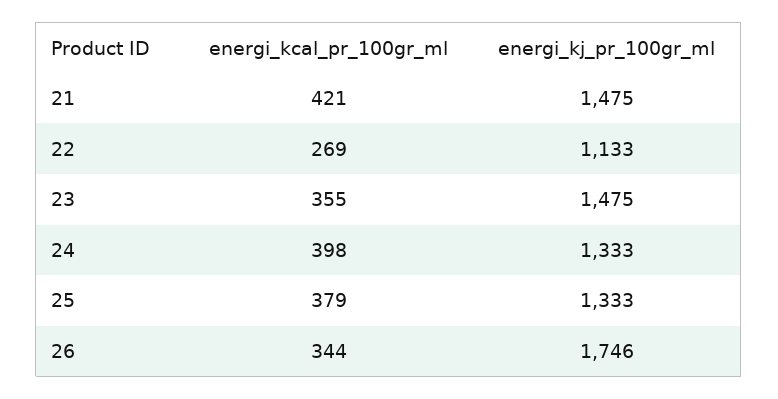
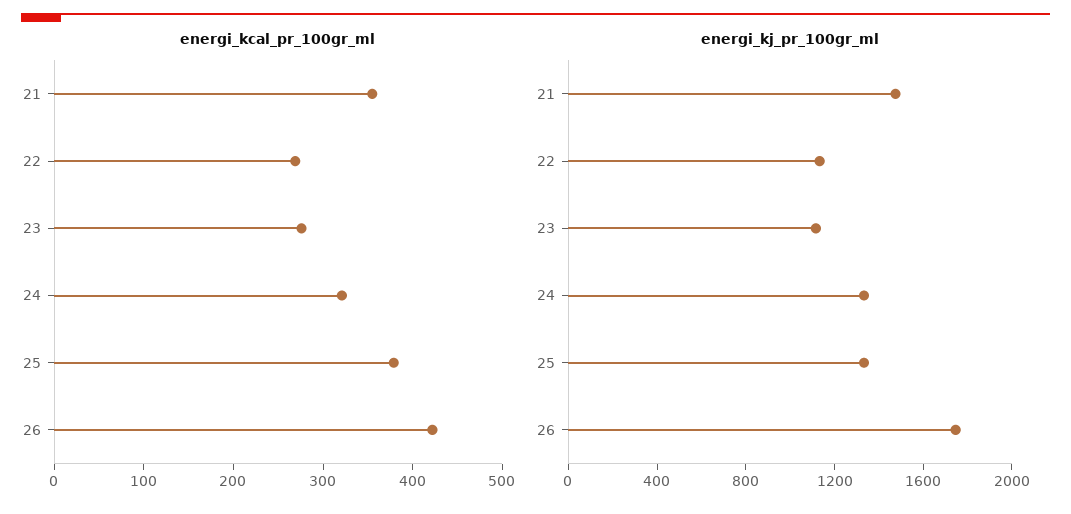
energi_kcal_pr_100gr_ml, 21: 421 -> 360
energi_kcal_pr_100gr_ml, 23: 355 -> 280
energi_kj_pr_100gr_ml, 23: 1475 -> 1100
energi_kcal_pr_100gr_ml, 24: 398 -> 320
energi_kcal_pr_100gr_ml, 26: 344 -> 420

